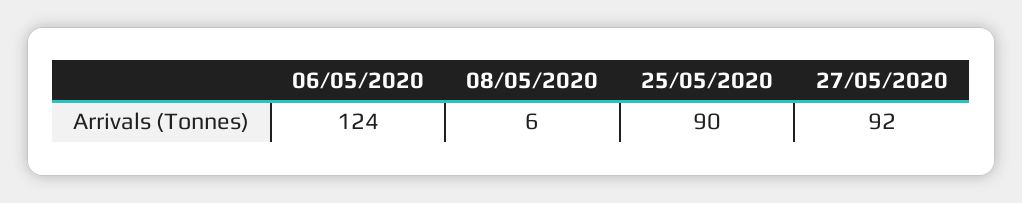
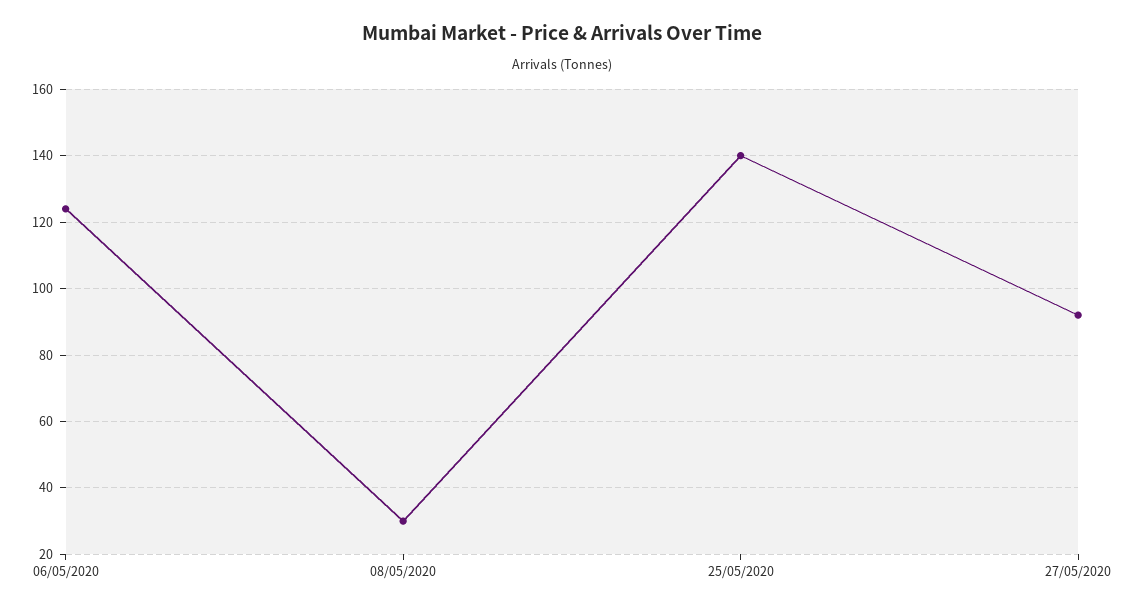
08/05/2020: 6 -> 30
25/05/2020: 90 -> 140

